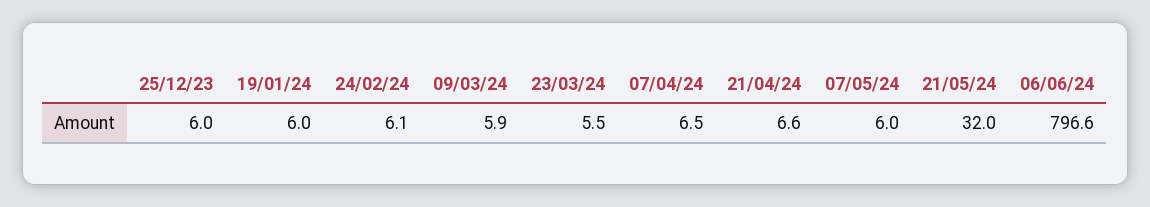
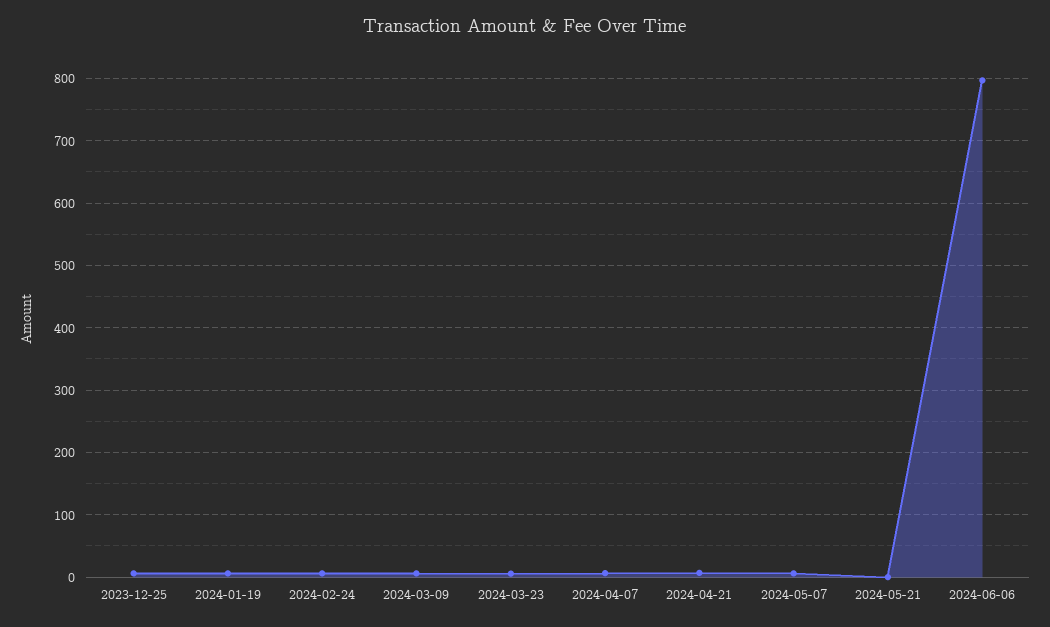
21/05/24: 32 -> 0

